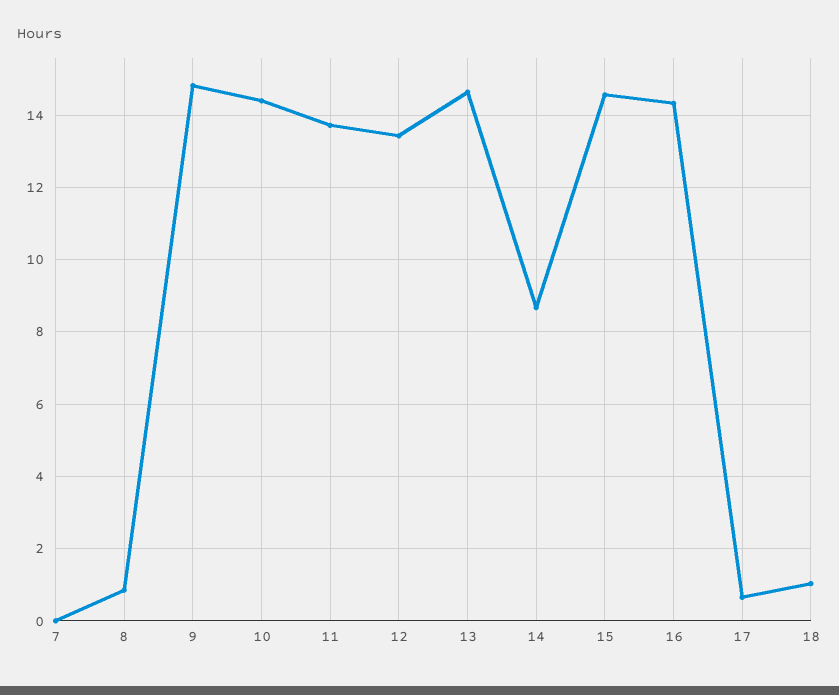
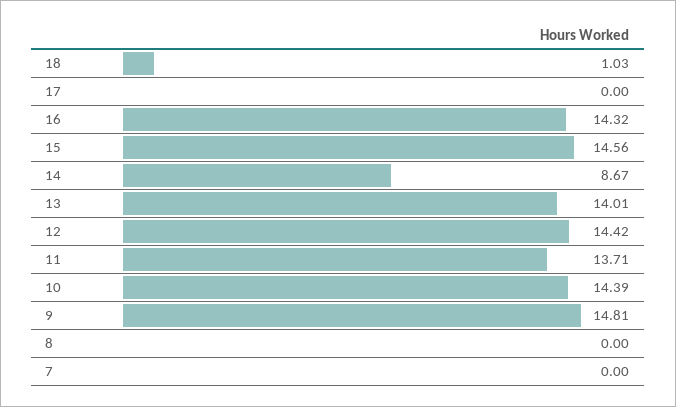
8: 0.8 -> 0
12: 13.4 -> 14.42
13: 14.6 -> 14.01
17: 0.6 -> 0

